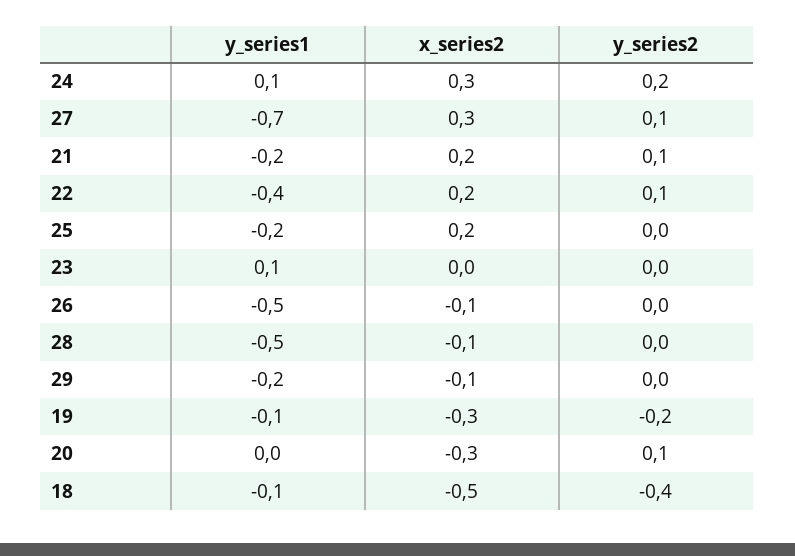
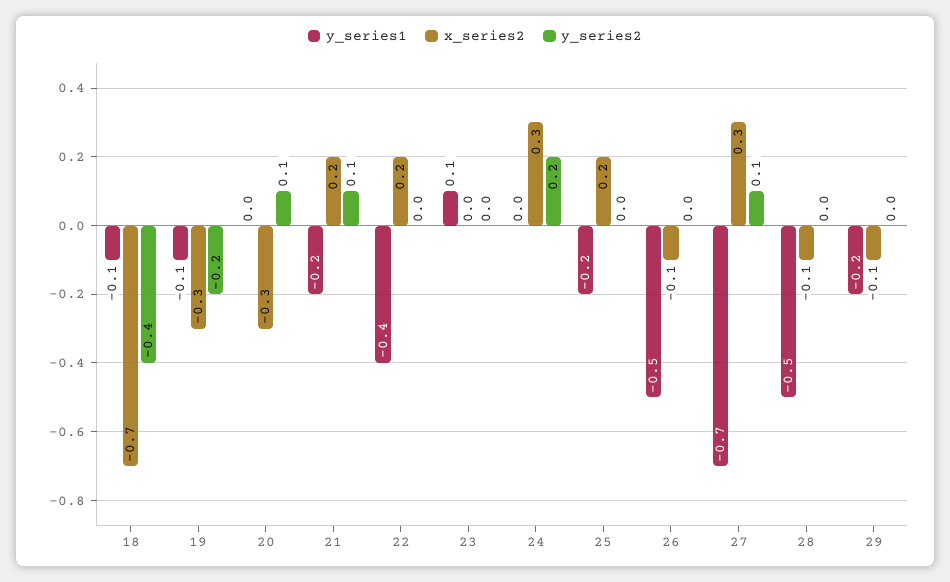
y_series1, 24: 0.1 -> 0
y_series2, 22: 0.1 -> 0
x_series2, 18: -0.5 -> -0.7

